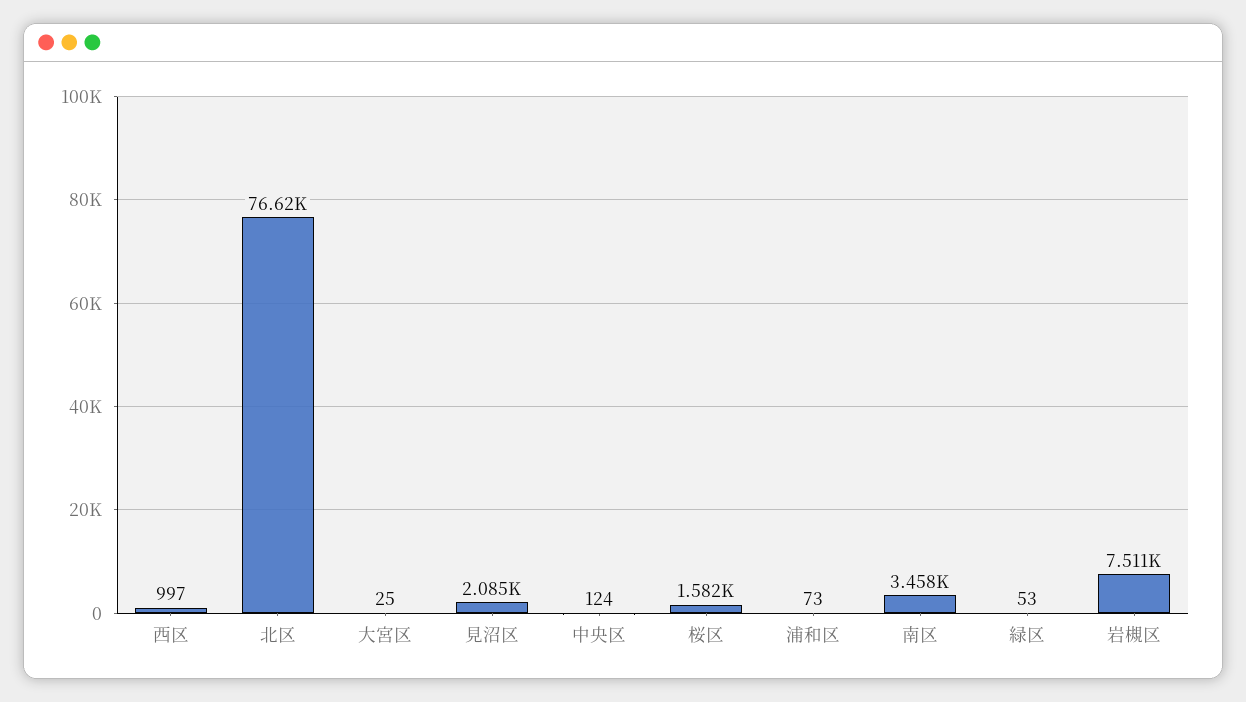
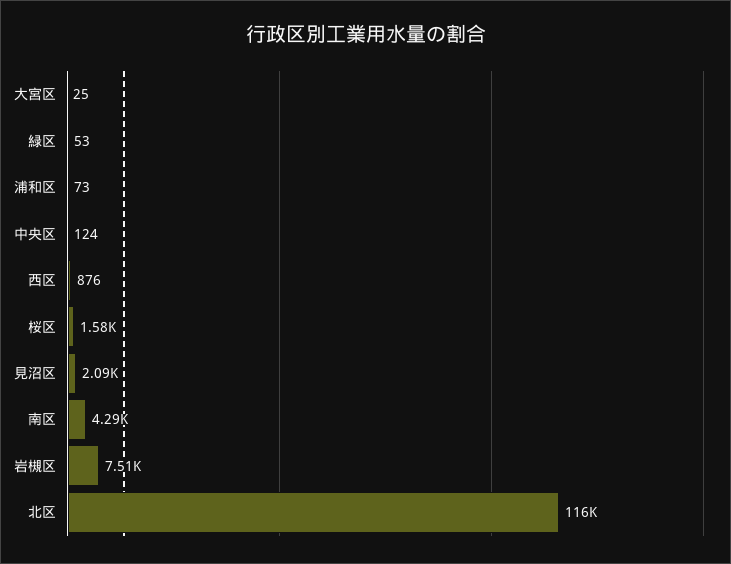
西区: 997 -> 876
北区: 76620 -> 116000
南区: 3458 -> 4290

